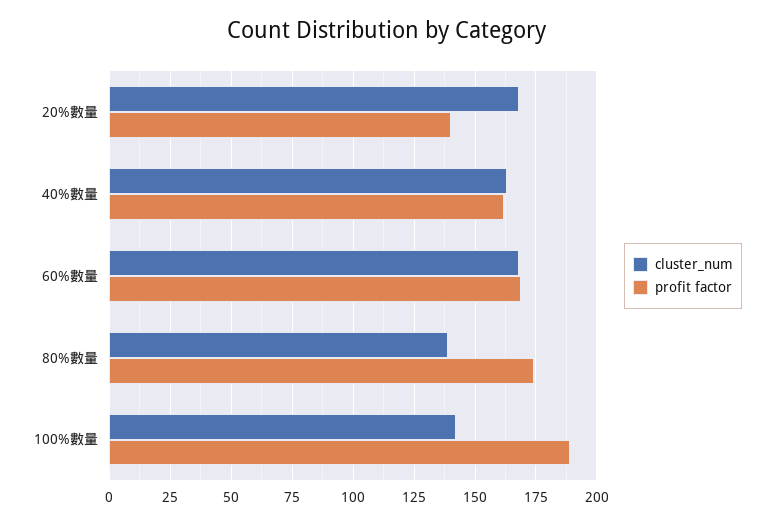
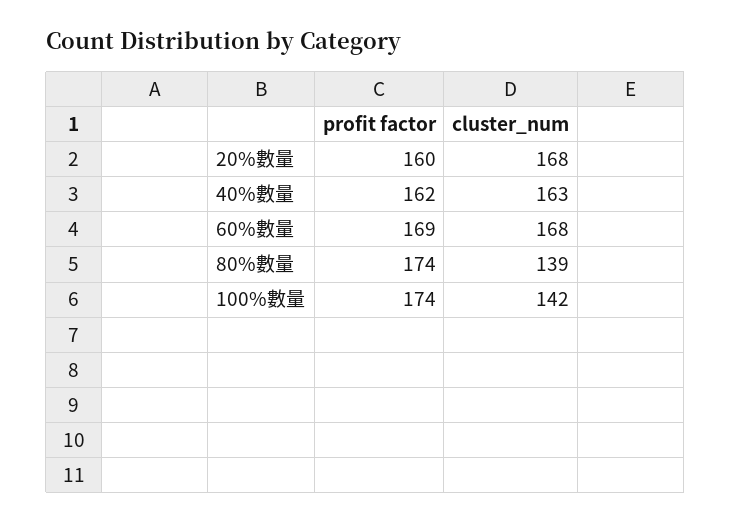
profit factor, 20%數量: 140 -> 160
profit factor, 100%數量: 190 -> 174

